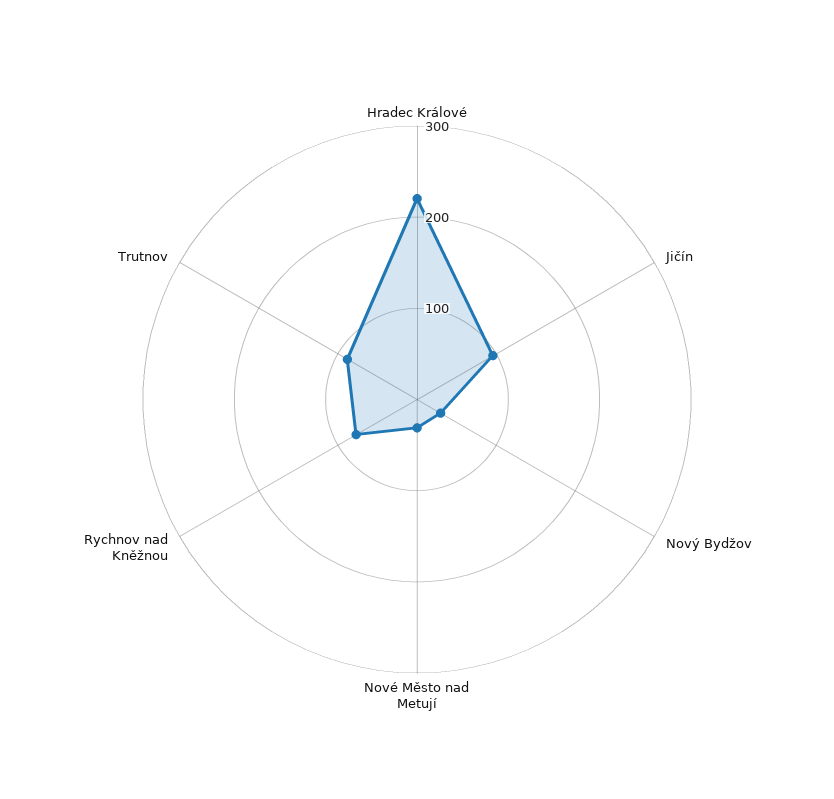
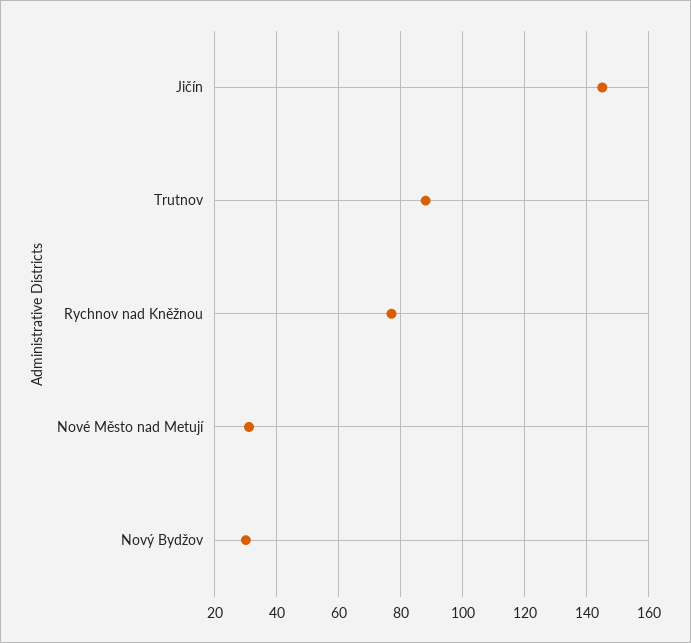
Hradec Králové: 220 -> none
Jičín: 100 -> 145

